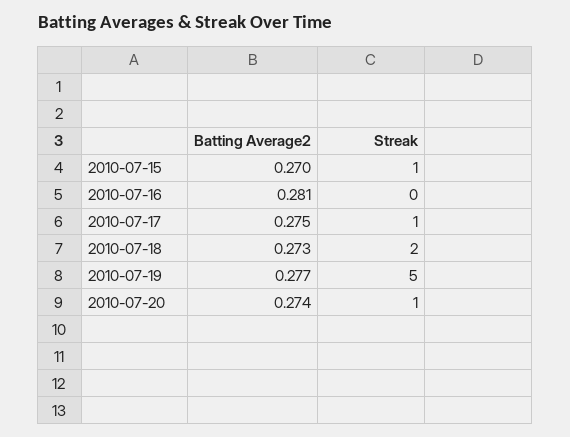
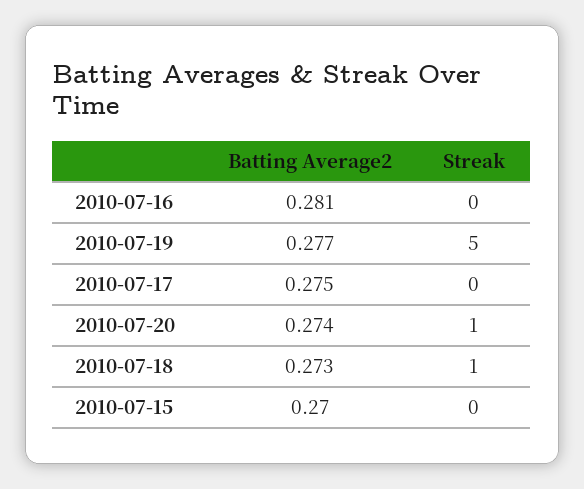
Streak, 2010-07-15: 1 -> 0
Streak, 2010-07-17: 1 -> 0
Streak, 2010-07-18: 2 -> 1

